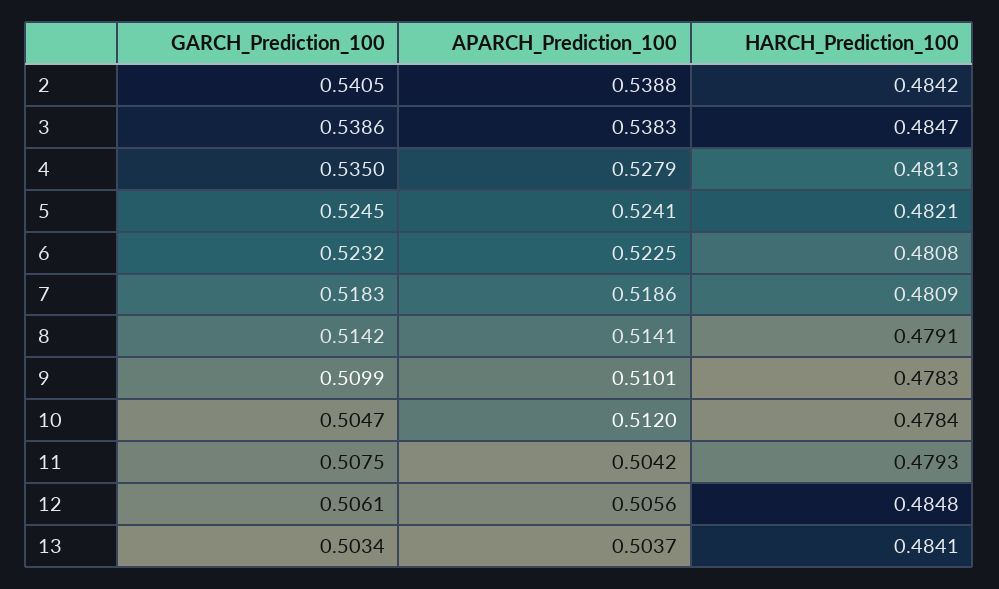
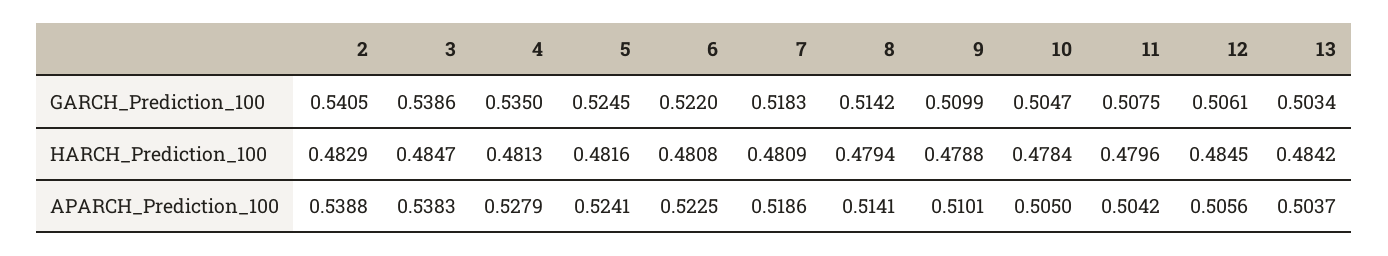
HARCH_Prediction_100, 2: 0.4842 -> 0.4829
HARCH_Prediction_100, 5: 0.4821 -> 0.4816
GARCH_Prediction_100, 6: 0.5232 -> 0.522
HARCH_Prediction_100, 8: 0.4791 -> 0.4794
HARCH_Prediction_100, 9: 0.4783 -> 0.4788
APARCH_Prediction_100, 10: 0.512 -> 0.505
HARCH_Prediction_100, 11: 0.4793 -> 0.4796
HARCH_Prediction_100, 12: 0.4848 -> 0.4845
HARCH_Prediction_100, 13: 0.4841 -> 0.4842

